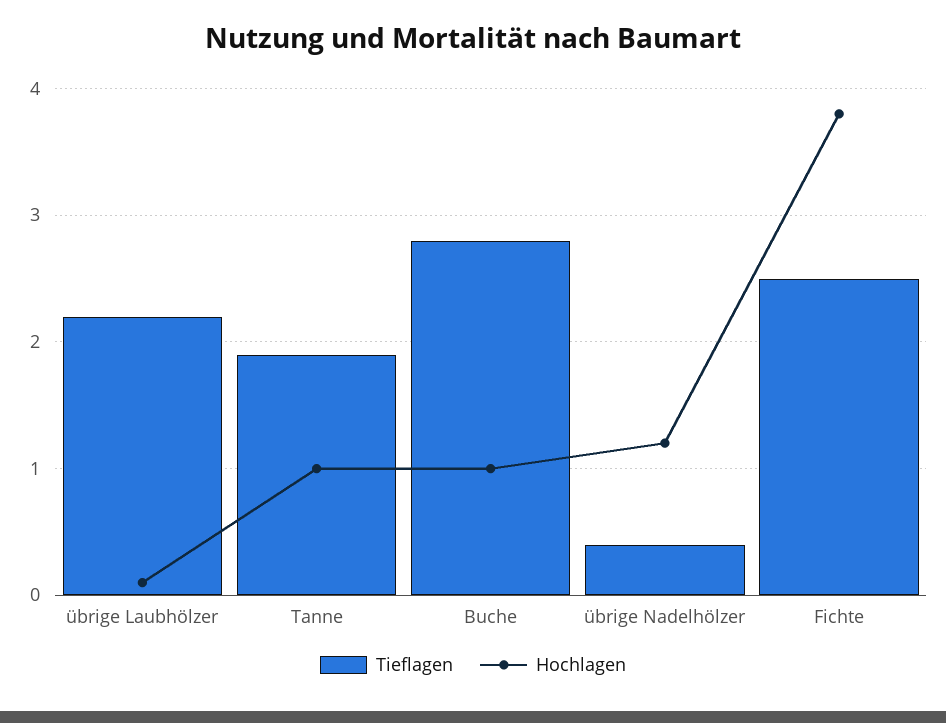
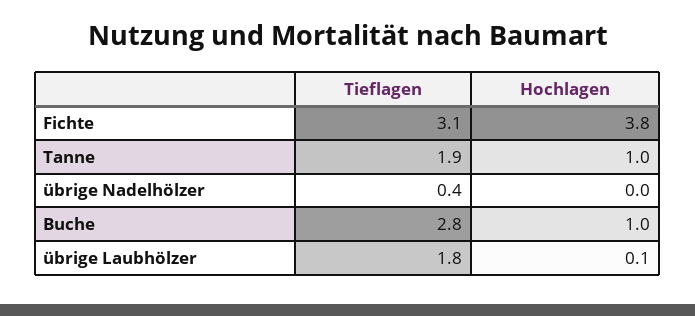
Tieflagen, übrige Laubhölzer: 2.2 -> 1.8
Hochlagen, übrige Nadelhölzer: 1.2 -> 0
Tieflagen, Fichte: 2.5 -> 3.1

